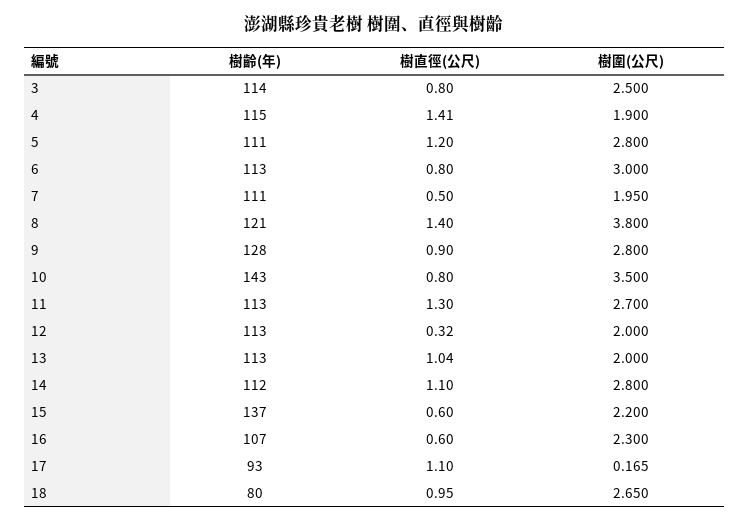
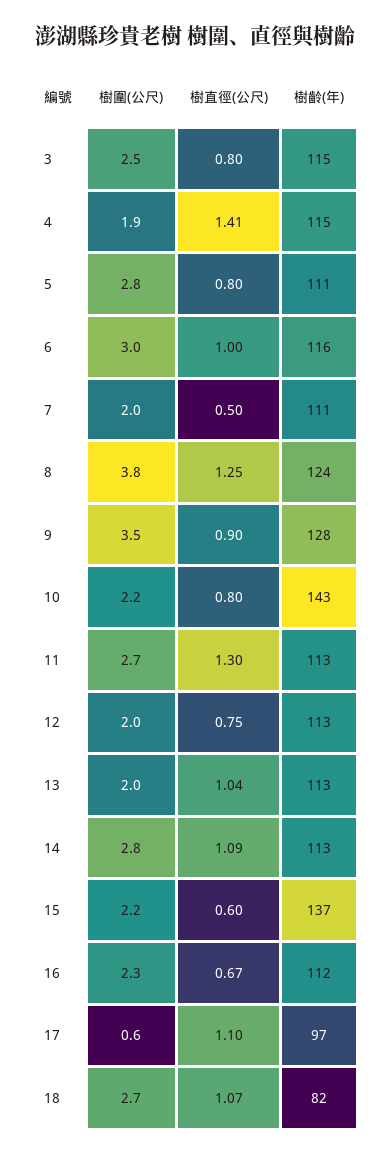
樹齡(年), 3: 114 -> 115
樹直徑(公尺), 5: 1.2 -> 0.8
樹齡(年), 6: 113 -> 116
樹直徑(公尺), 6: 0.8 -> 1
樹齡(年), 8: 121 -> 124
樹直徑(公尺), 8: 1.4 -> 1.25
樹圍(公尺), 9: 2.8 -> 3.5
樹圍(公尺), 10: 3.5 -> 2.2
樹直徑(公尺), 12: 0.32 -> 0.75
樹齡(年), 14: 112 -> 113
樹直徑(公尺), 14: 1.1 -> 1.09
樹齡(年), 16: 107 -> 112
樹直徑(公尺), 16: 0.6 -> 0.67
樹齡(年), 17: 93 -> 97
樹圍(公尺), 17: 0.165 -> 0.6
樹齡(年), 18: 80 -> 82
樹直徑(公尺), 18: 0.95 -> 1.07

